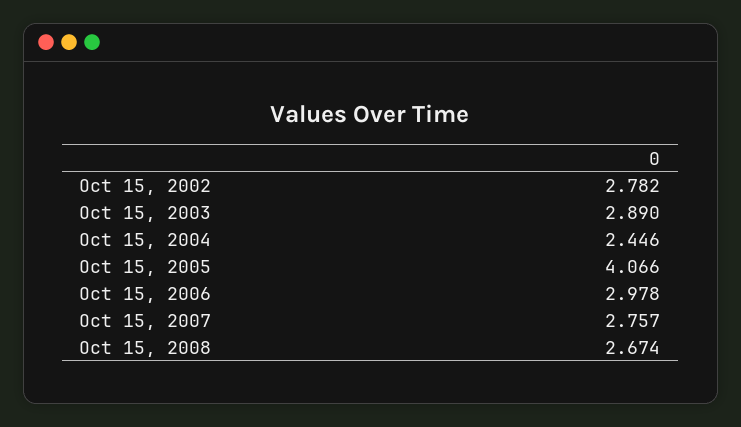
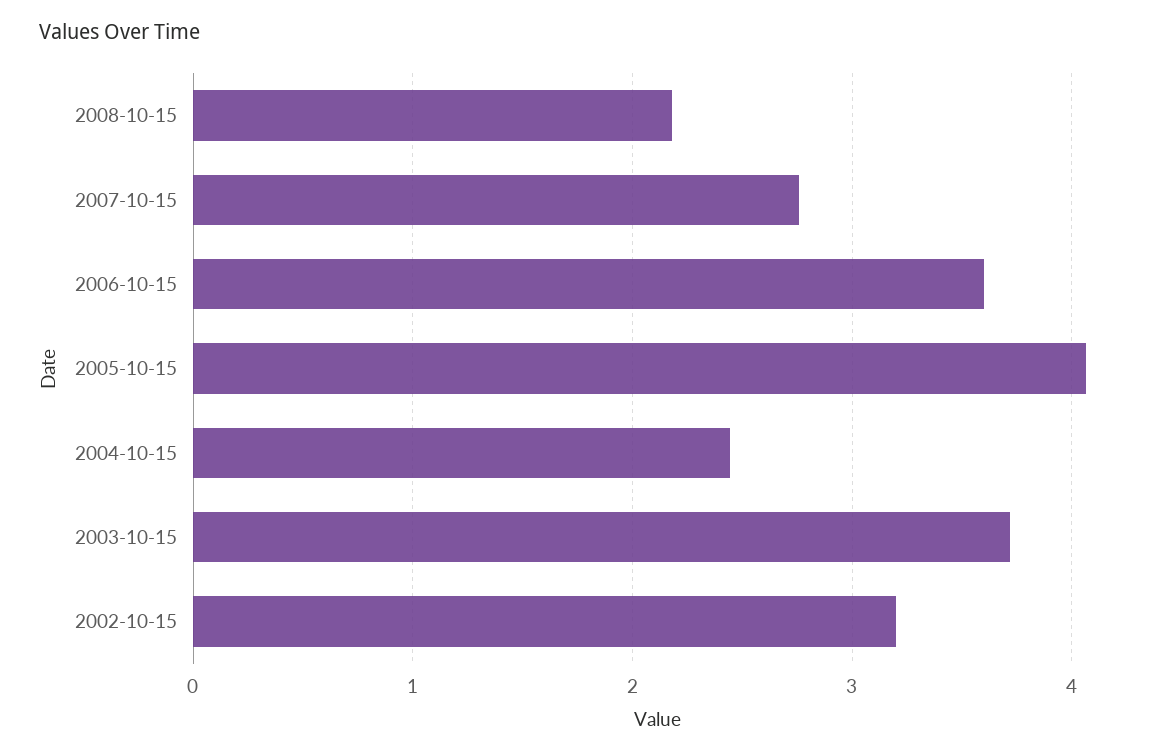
Oct 15, 2002: 2.782 -> 3.2
Oct 15, 2003: 2.89 -> 3.7
Oct 15, 2006: 2.978 -> 3.6
Oct 15, 2008: 2.674 -> 2.2

